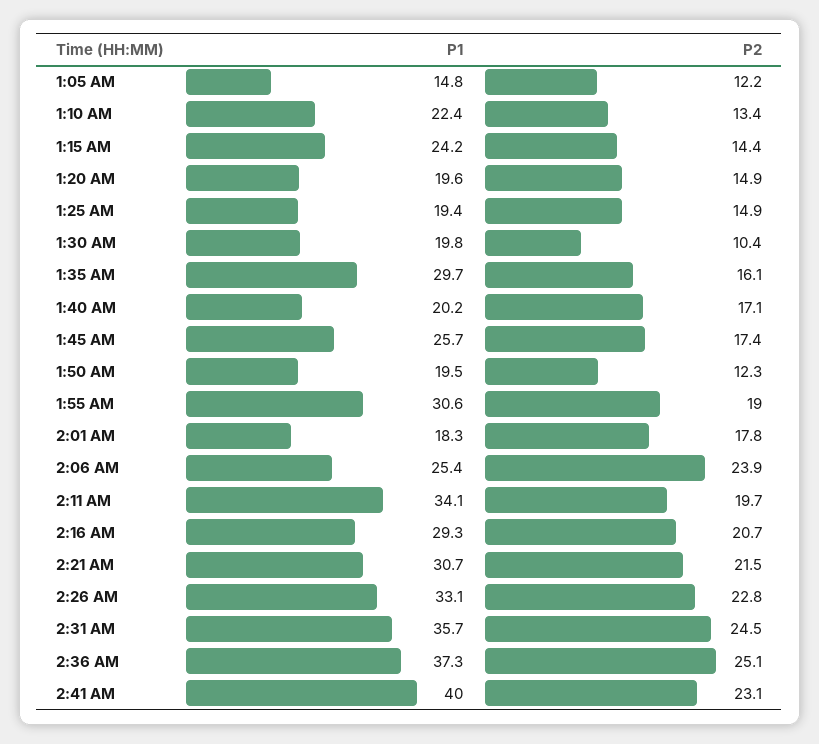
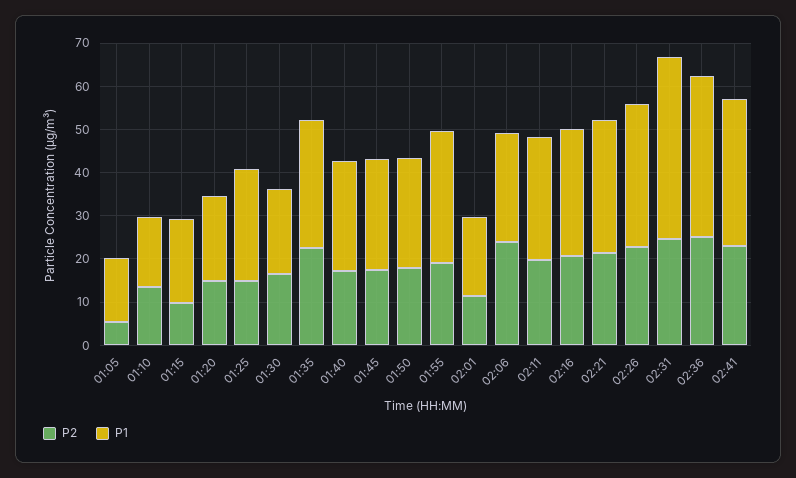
P2, 1:05 AM: 12.2 -> 6
P1, 1:10 AM: 22.4 -> 16
P1, 1:15 AM: 24.2 -> 20
P2, 1:15 AM: 14.4 -> 10
P1, 1:25 AM: 19.4 -> 26
P2, 1:30 AM: 10.4 -> 16
P2, 1:35 AM: 16.1 -> 22
P1, 1:40 AM: 20.2 -> 26
P1, 1:50 AM: 19.5 -> 26
P2, 1:50 AM: 12.3 -> 18
P2, 2:01 AM: 17.8 -> 12
P1, 2:11 AM: 34.1 -> 28
P1, 2:31 AM: 35.7 -> 42
P1, 2:41 AM: 40 -> 34

